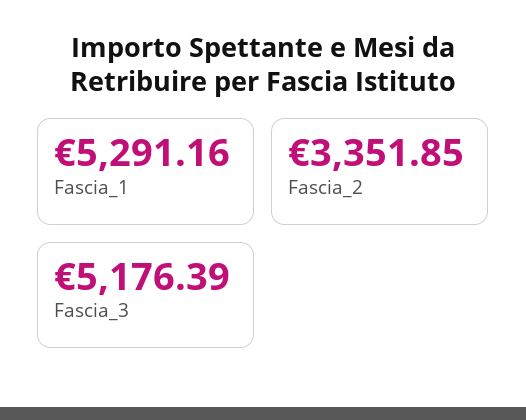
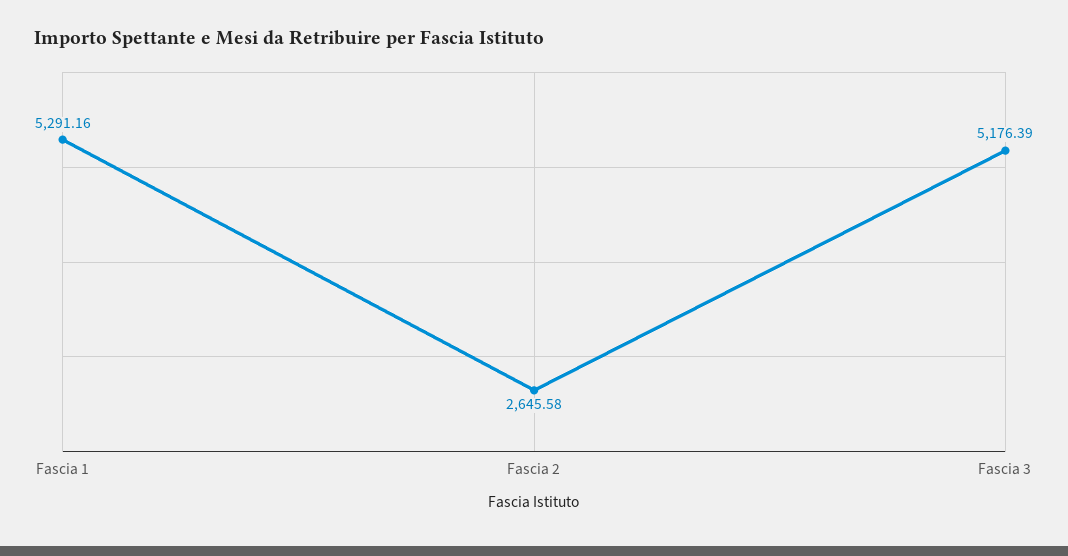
Fascia_2: 3351.85 -> 2645.58

